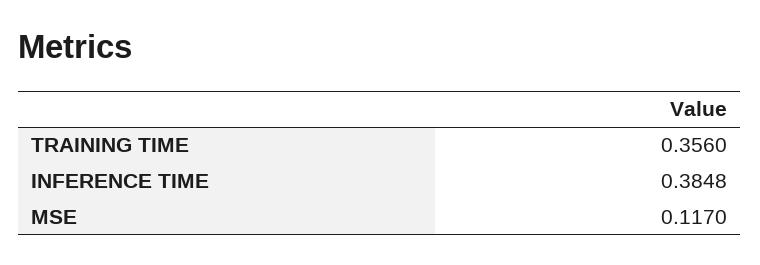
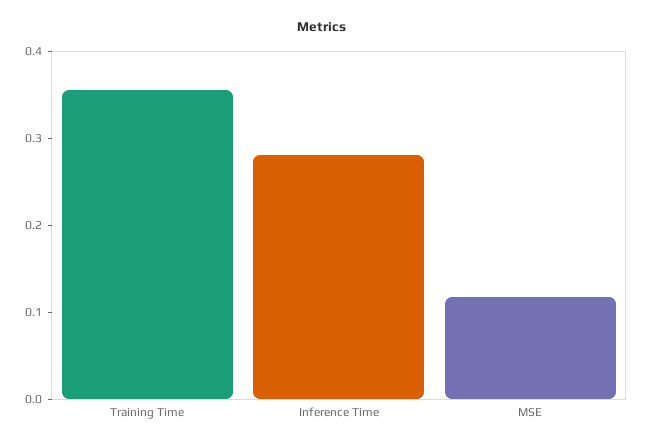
INFERENCE TIME: 0.3848 -> 0.28

